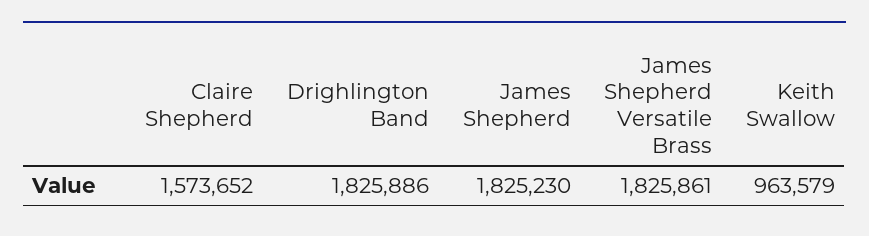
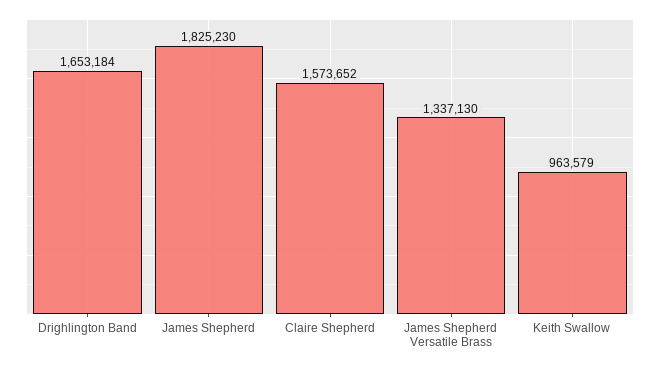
Drighlington Band: 1825886 -> 1653184
James Shepherd Versatile Brass: 1825861 -> 1337130

